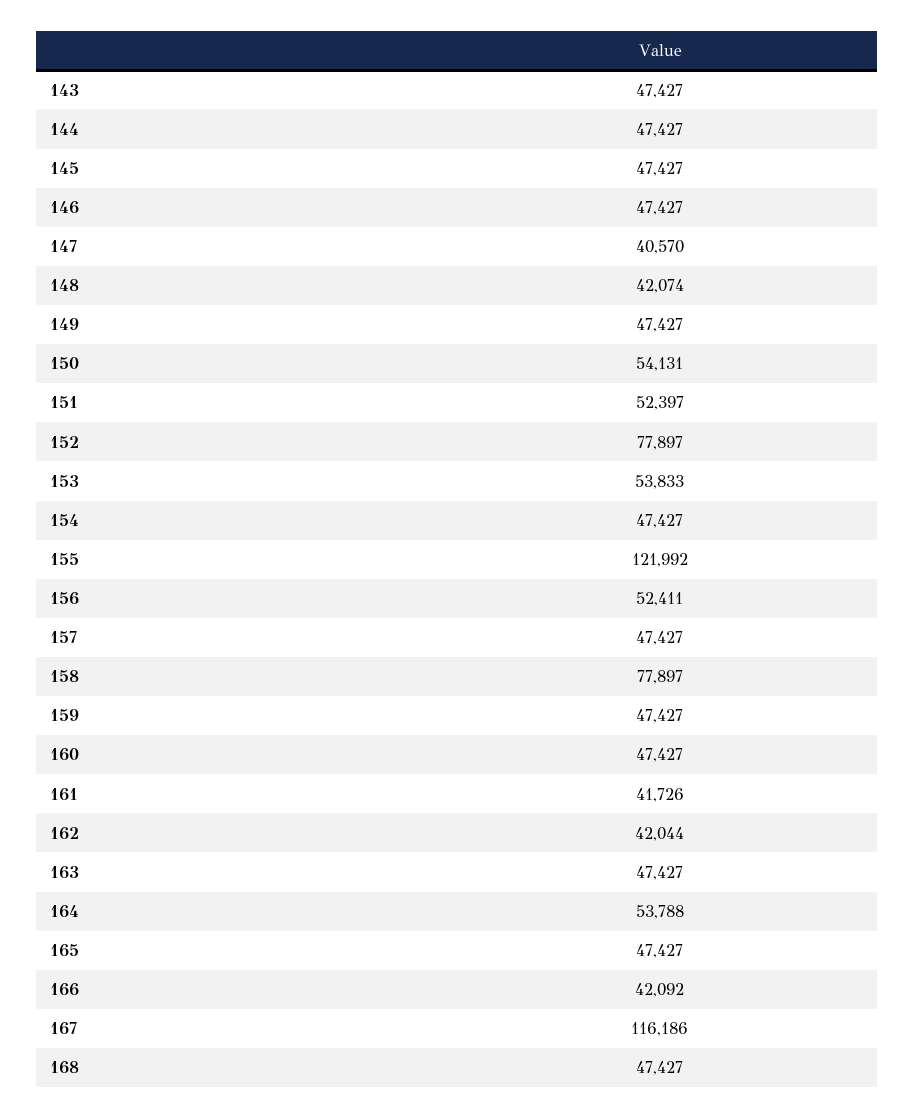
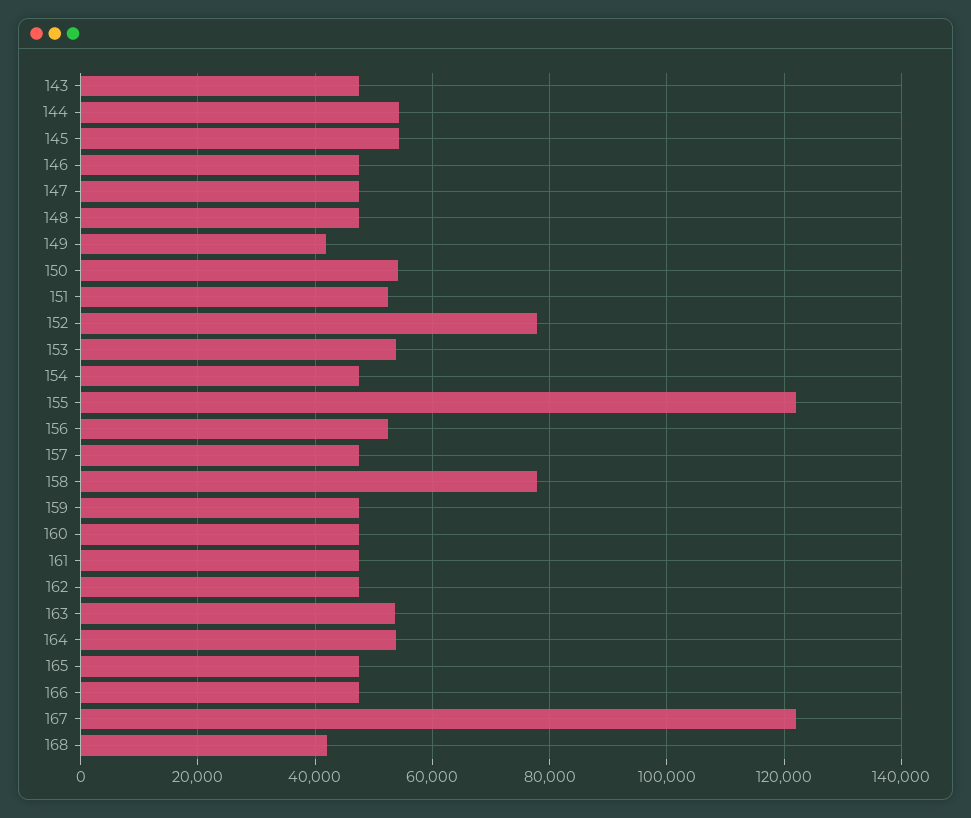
144: 47427 -> 54000
145: 47427 -> 54000
147: 40570 -> 48000
148: 42074 -> 48000
149: 47427 -> 42000
161: 41726 -> 48000
162: 42044 -> 48000
163: 47427 -> 54000
166: 42092 -> 48000
167: 116186 -> 122000
168: 47427 -> 42000

